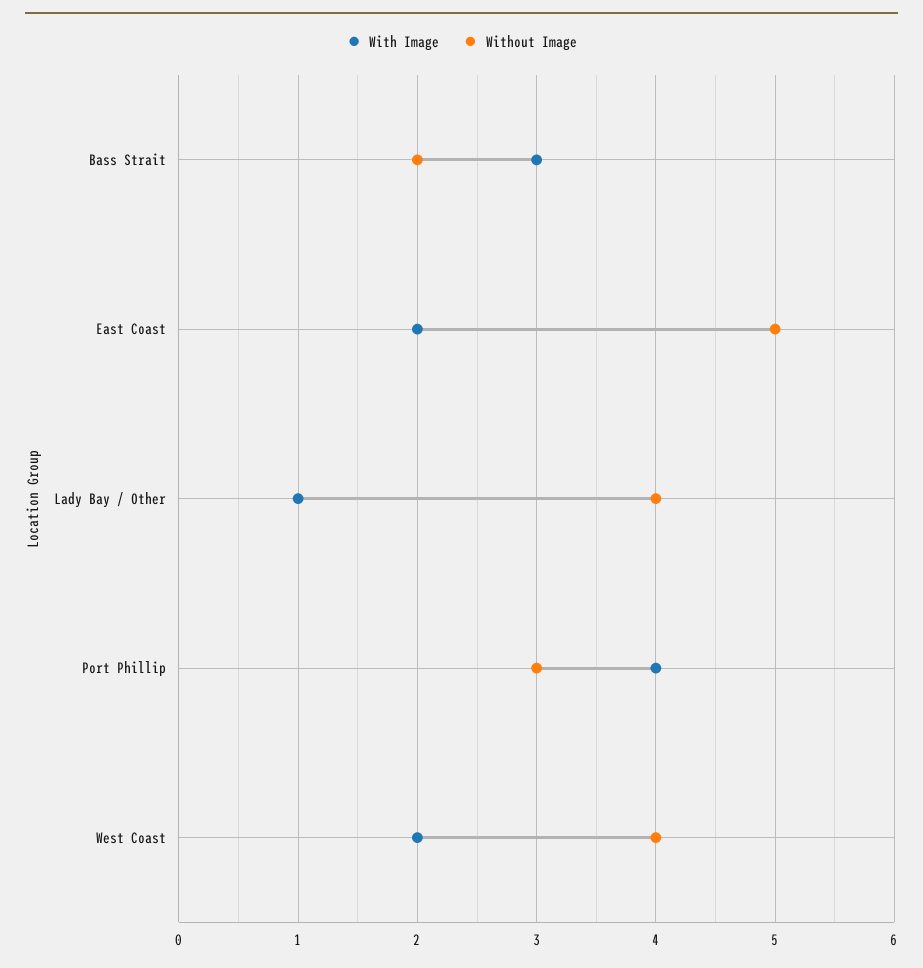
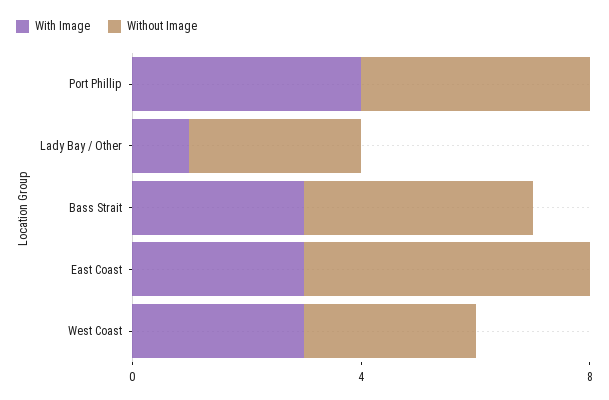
Without Image, Bass Strait: 2 -> 4
With Image, East Coast: 2 -> 3
Without Image, Lady Bay / Other: 4 -> 3
Without Image, Port Phillip: 3 -> 4
With Image, West Coast: 2 -> 3
Without Image, West Coast: 4 -> 3

